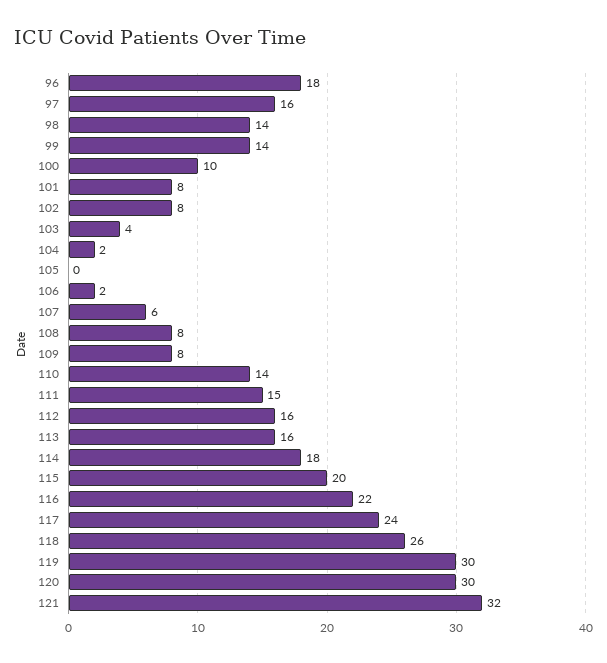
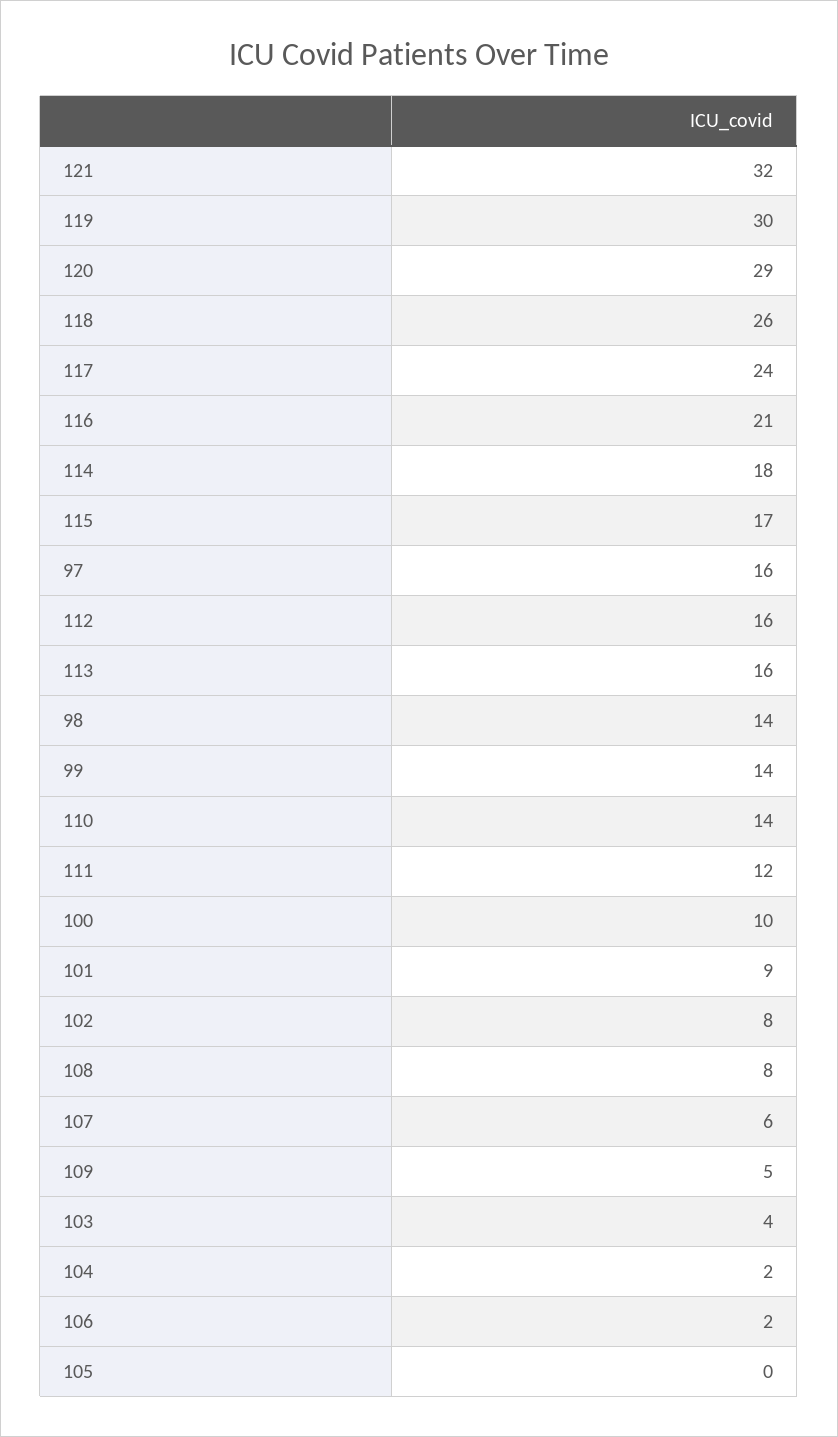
96: 18 -> none
101: 8 -> 9
109: 8 -> 5
111: 15 -> 12
115: 20 -> 17
116: 22 -> 21
120: 30 -> 29

